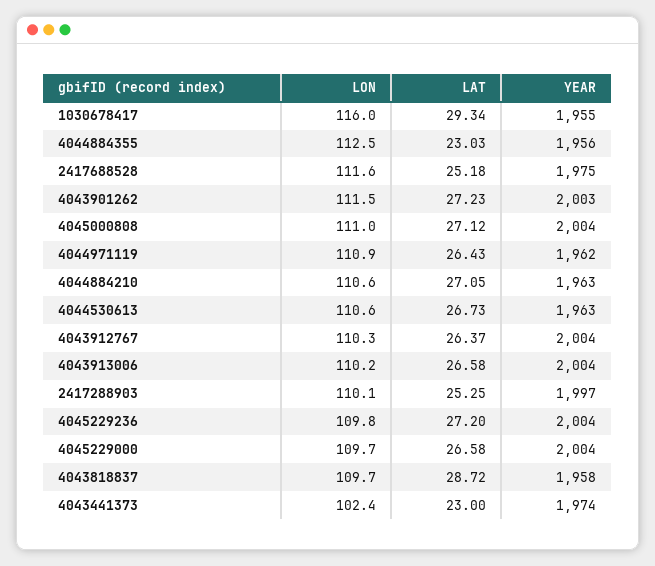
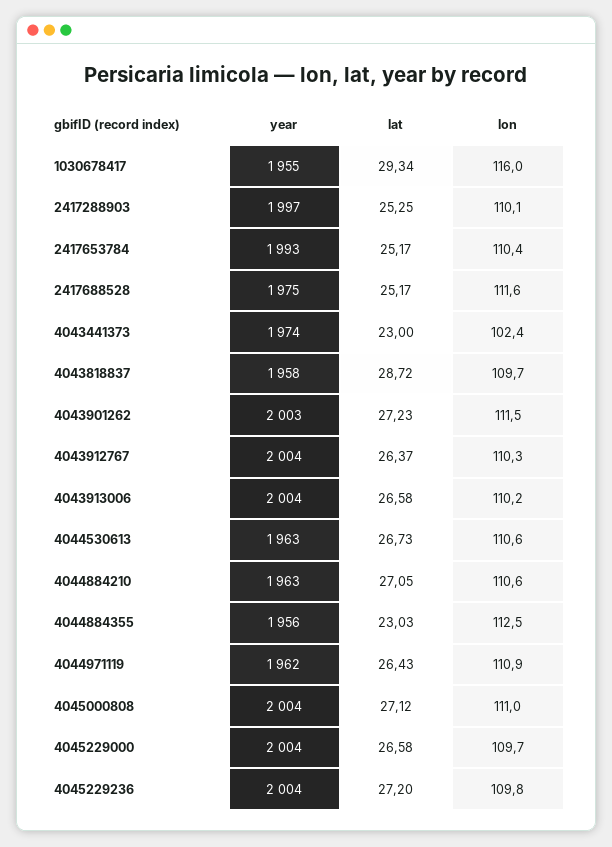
LAT, 2417688528: 25.18 -> 25.17
YEAR, 2417653784: none -> 1993
LAT, 2417653784: none -> 25.17
LON, 2417653784: none -> 110.4

